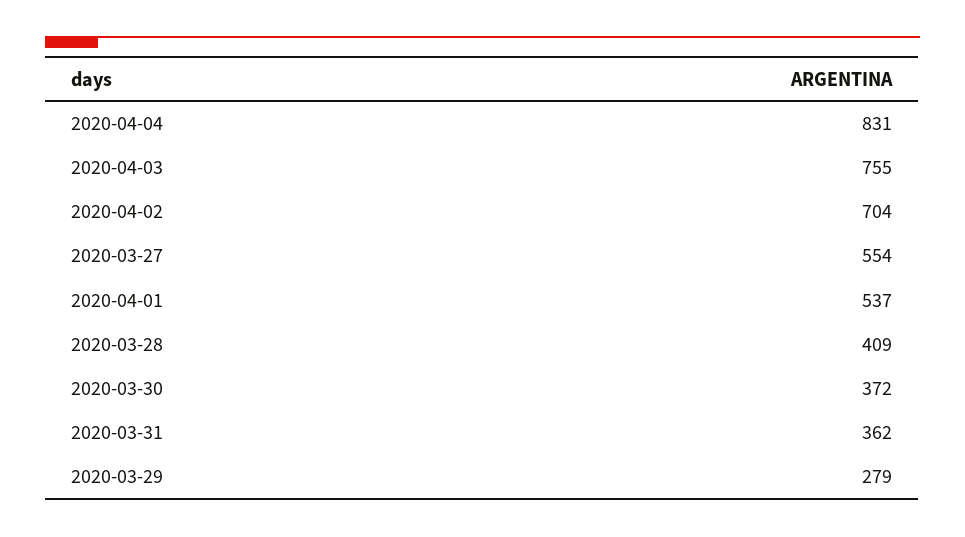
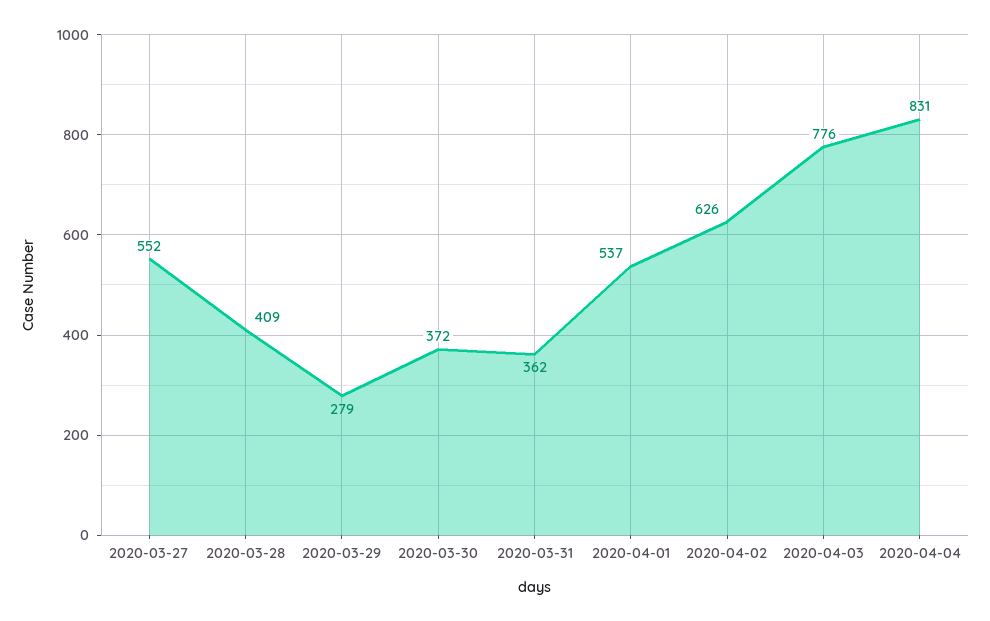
2020-04-03: 755 -> 776
2020-04-02: 704 -> 626
2020-03-27: 554 -> 552

